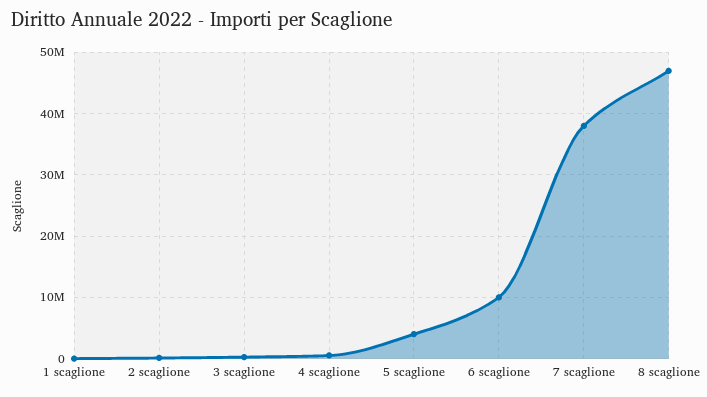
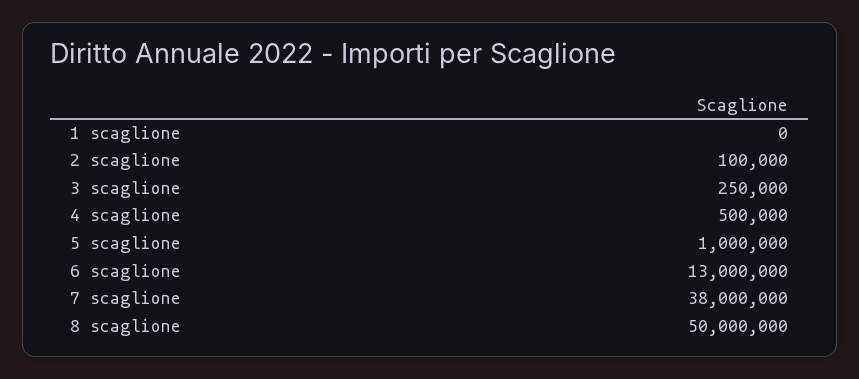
5 scaglione: 4000000 -> 1000000
6 scaglione: 10000000 -> 13000000
8 scaglione: 47000000 -> 50000000

